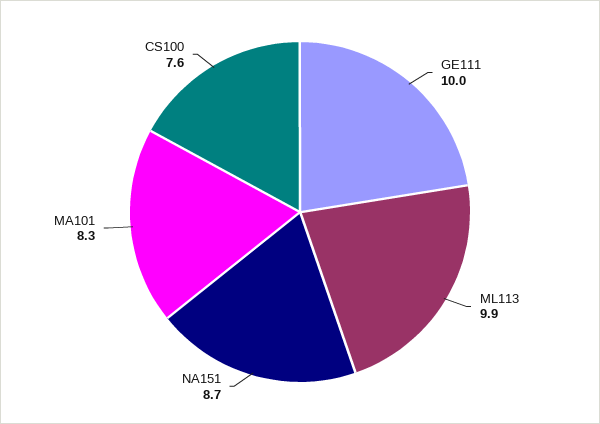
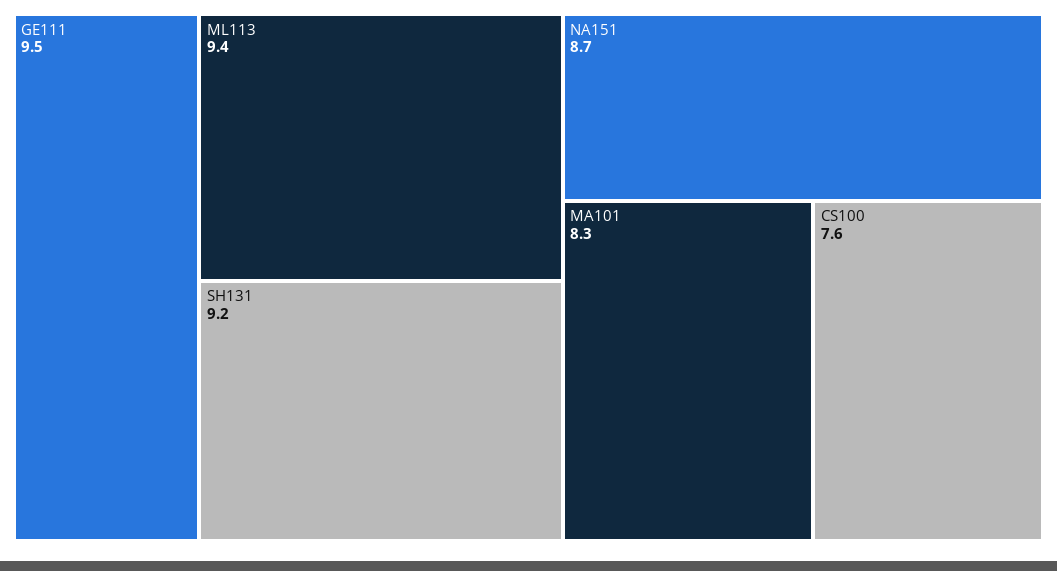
GE111: 10 -> 9.5
ML113: 9.9 -> 9.4
SH131: none -> 9.2

